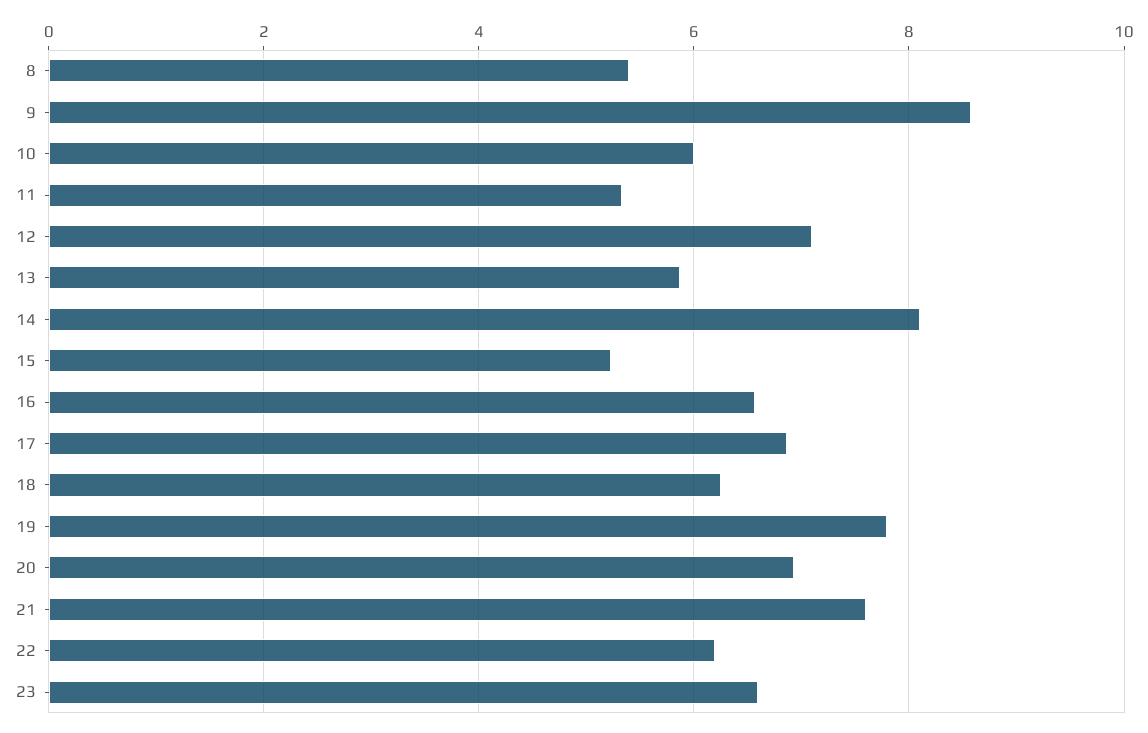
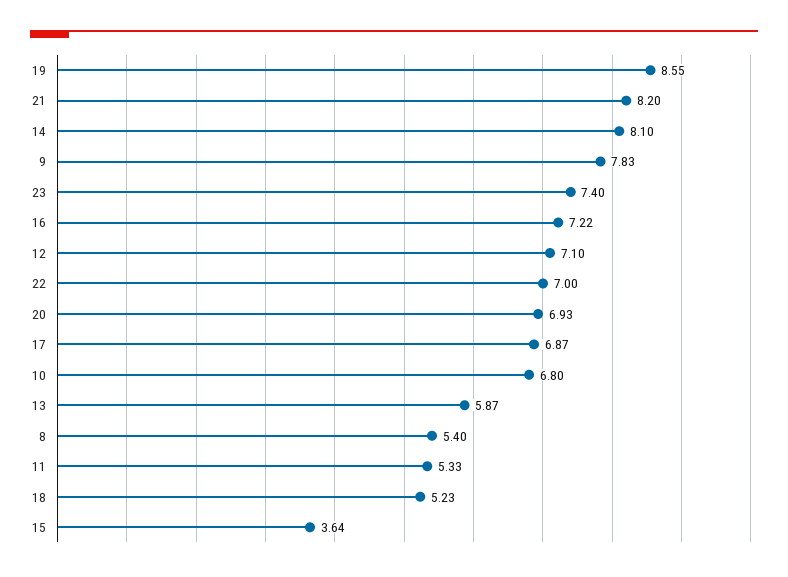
9: 8.6 -> 7.83
10: 6 -> 6.8
15: 5.2 -> 3.64
16: 6.6 -> 7.22
18: 6.2 -> 5.23
19: 7.8 -> 8.55
21: 7.6 -> 8.2
22: 6.2 -> 7
23: 6.6 -> 7.4

